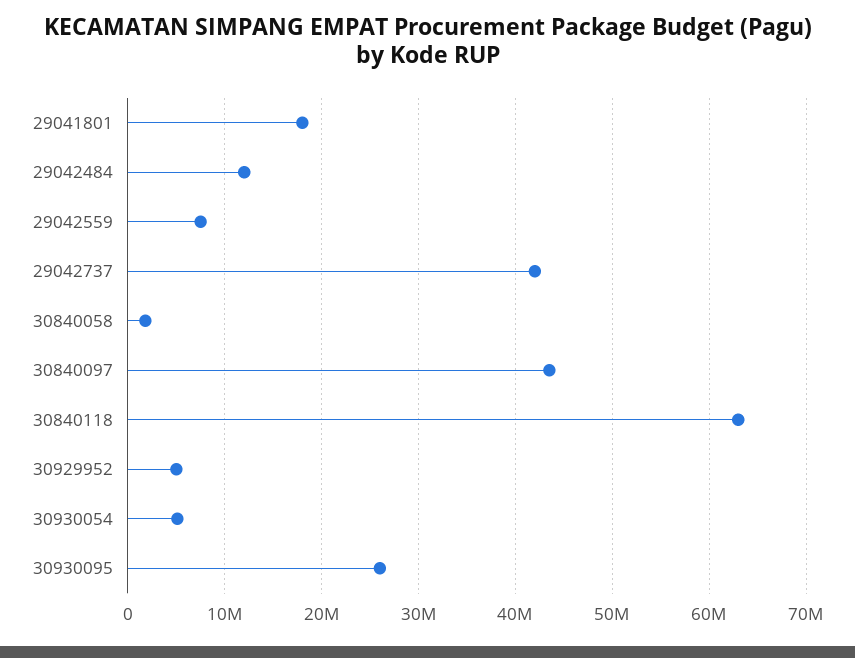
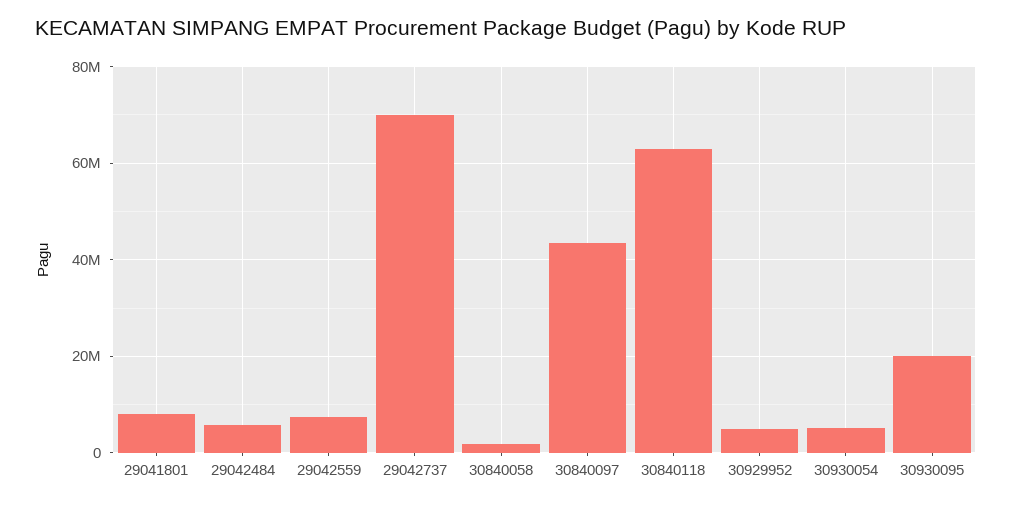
29041801: 18000000 -> 8000000
29042484: 12000000 -> 6000000
29042737: 42000000 -> 70000000
30930095: 26000000 -> 20000000

